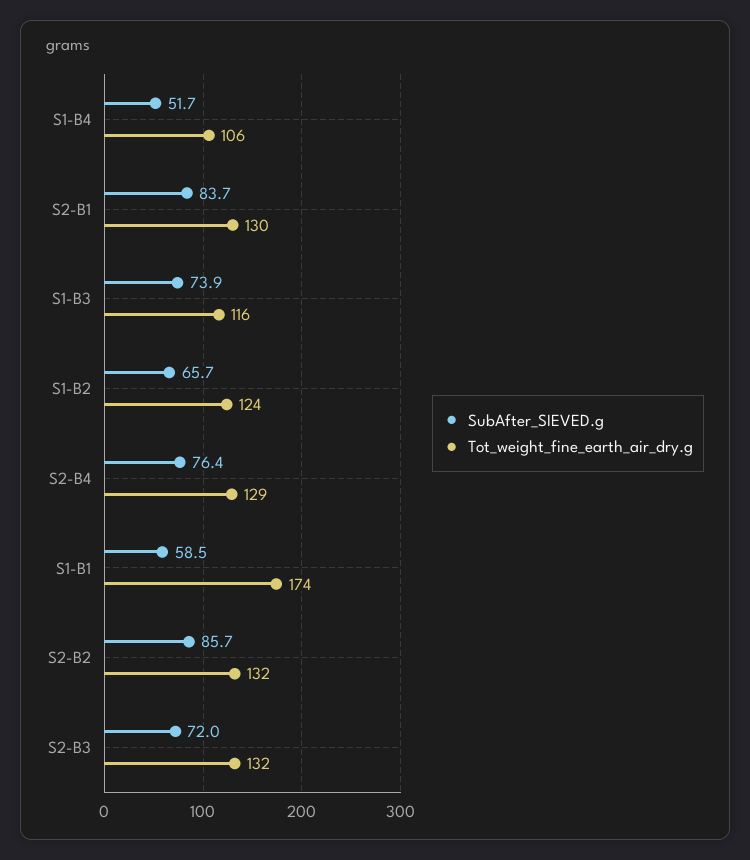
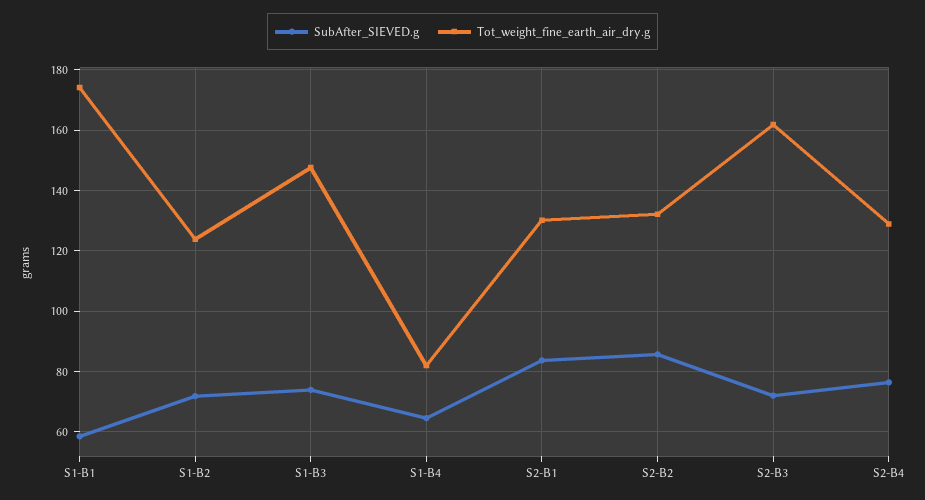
SubAfter_SIEVED.g, S1-B4: 51.7 -> 64
Tot_weight_fine_earth_air_dry.g, S1-B4: 106 -> 82
Tot_weight_fine_earth_air_dry.g, S1-B3: 116 -> 148
SubAfter_SIEVED.g, S1-B2: 65.7 -> 72
Tot_weight_fine_earth_air_dry.g, S2-B3: 132 -> 162

